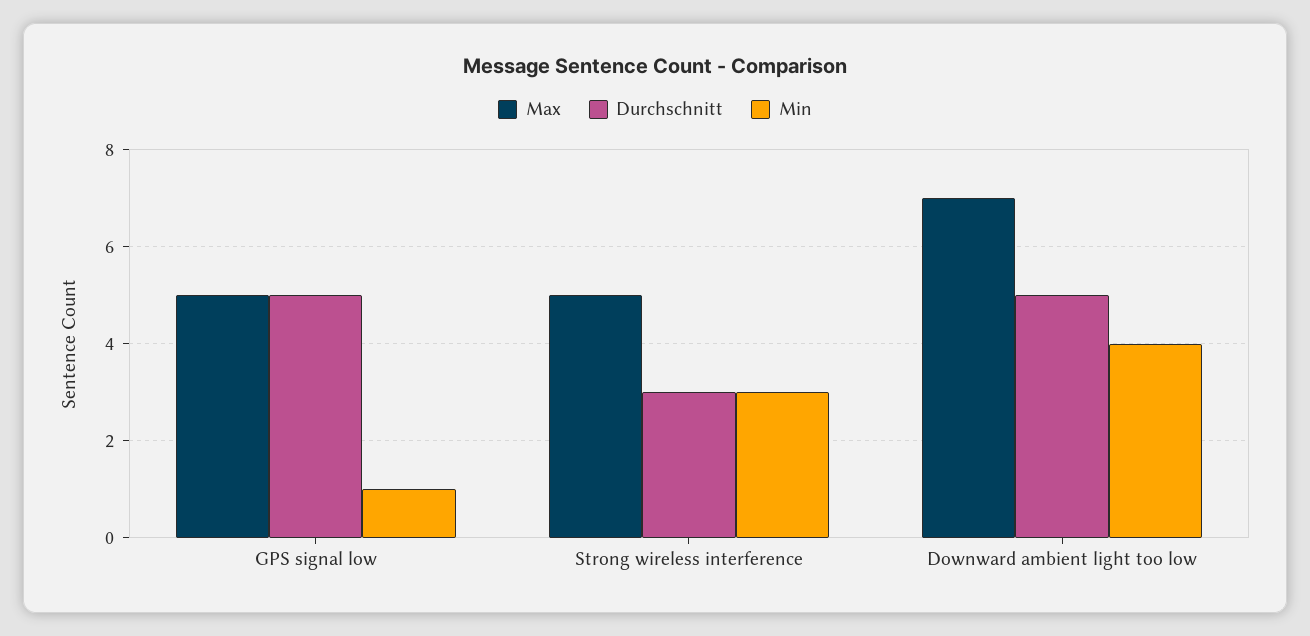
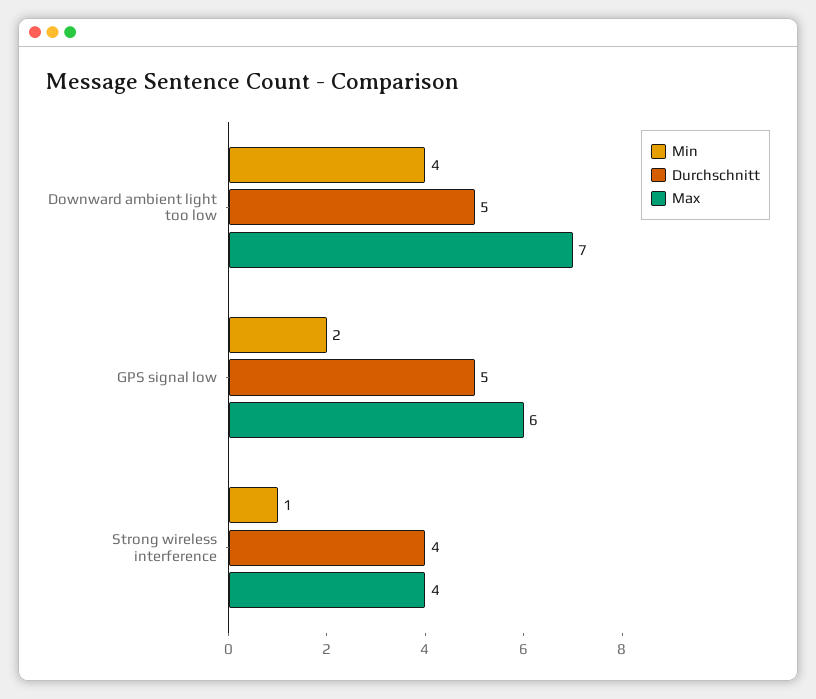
Max, GPS signal low: 5 -> 6
Min, GPS signal low: 1 -> 2
Max, Strong wireless interference: 5 -> 4
Durchschnitt, Strong wireless interference: 3 -> 4
Min, Strong wireless interference: 3 -> 1

